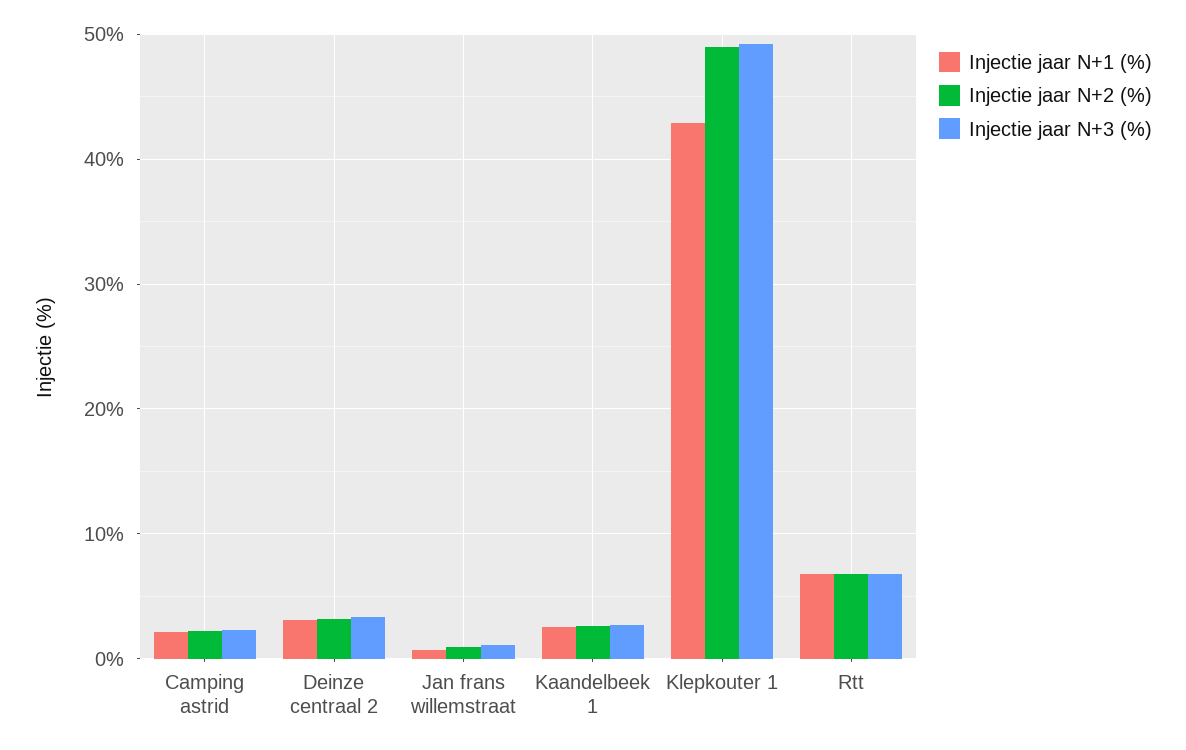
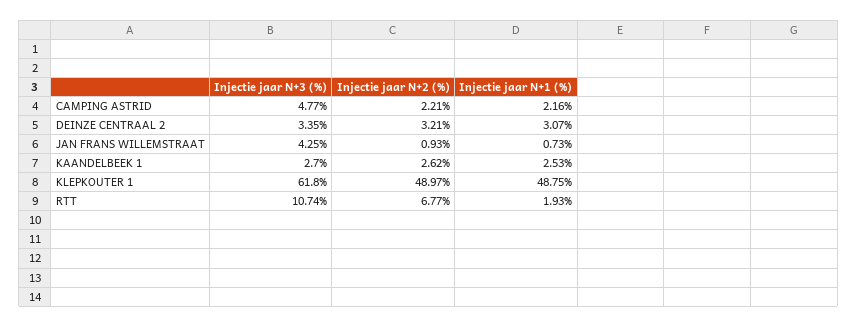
Injectie jaar N+3 (%), Camping astrid: 2 -> 4.77
Injectie jaar N+3 (%), Jan frans willemstraat: 1 -> 4.25
Injectie jaar N+1 (%), Klepkouter 1: 43 -> 48.75
Injectie jaar N+3 (%), Klepkouter 1: 49 -> 61.8
Injectie jaar N+1 (%), Rtt: 7 -> 1.93
Injectie jaar N+3 (%), Rtt: 7 -> 10.74

